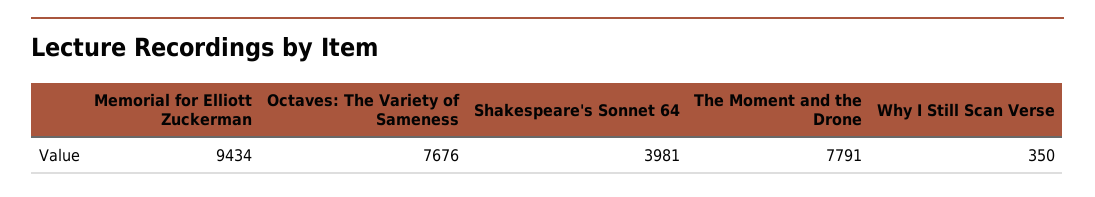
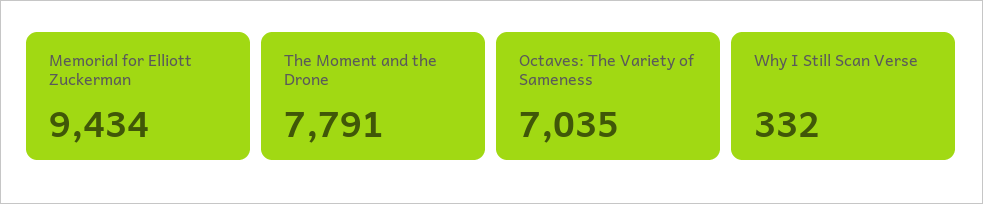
Octaves: The Variety of Sameness: 7676 -> 7035
Shakespeare's Sonnet 64: 3981 -> none
Why I Still Scan Verse: 350 -> 332

